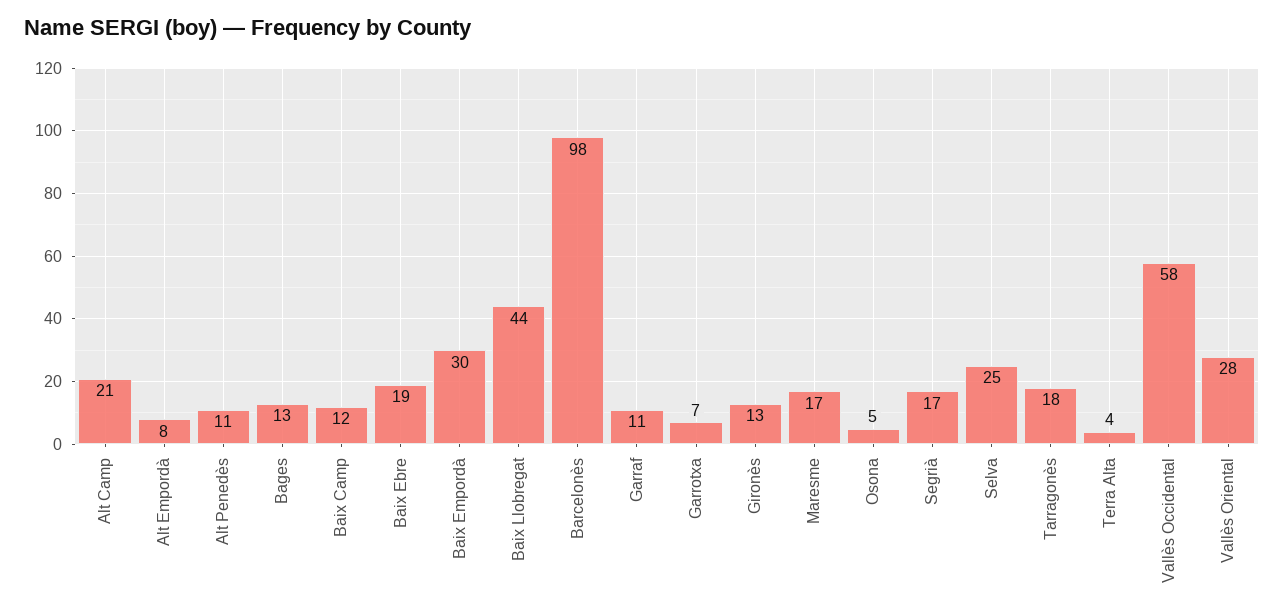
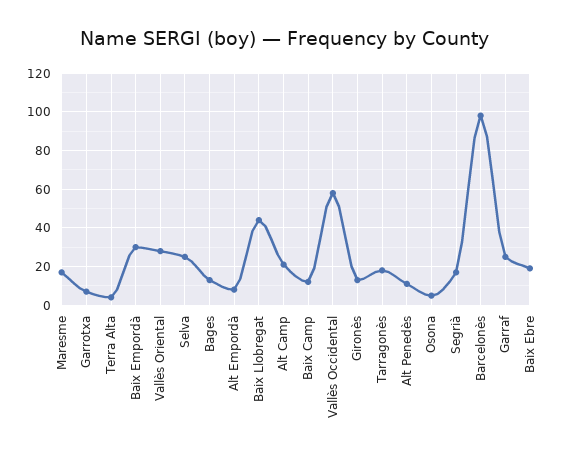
Garraf: 11 -> 25

